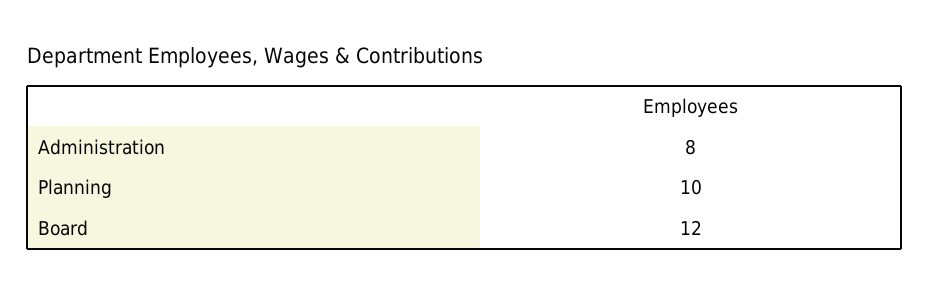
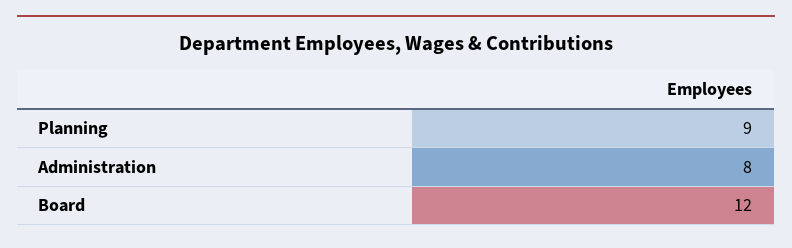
Planning: 10 -> 9

